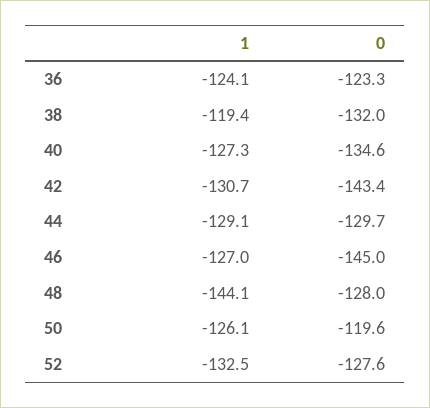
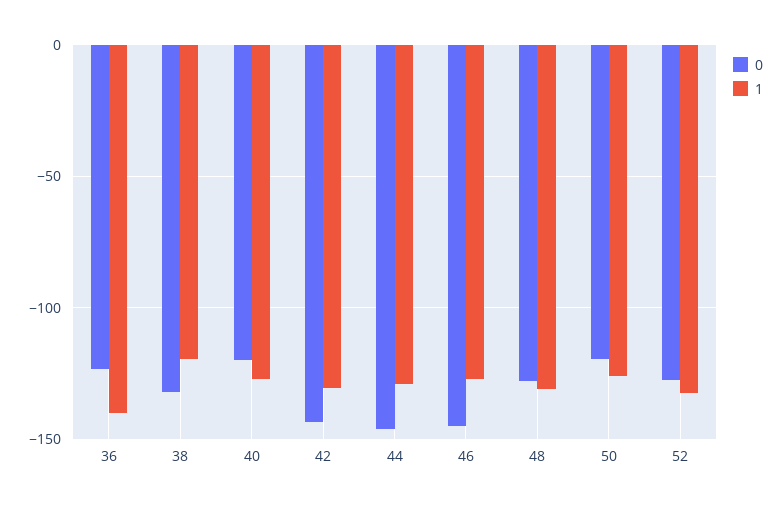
1, 36: -124.1 -> -140
0, 40: -134.6 -> -120
0, 44: -129.7 -> -145
1, 48: -144.1 -> -130

